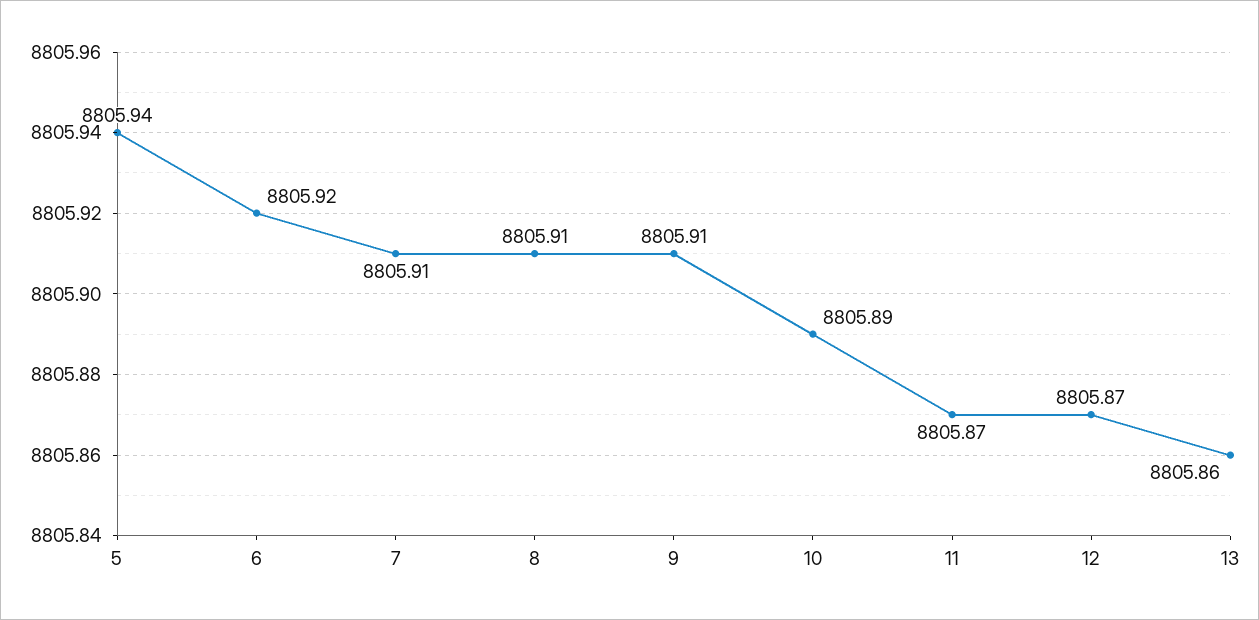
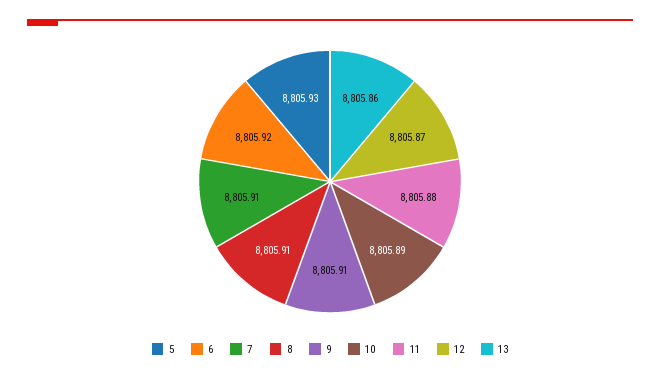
5: 8805.94 -> 8805.93
11: 8805.87 -> 8805.88

